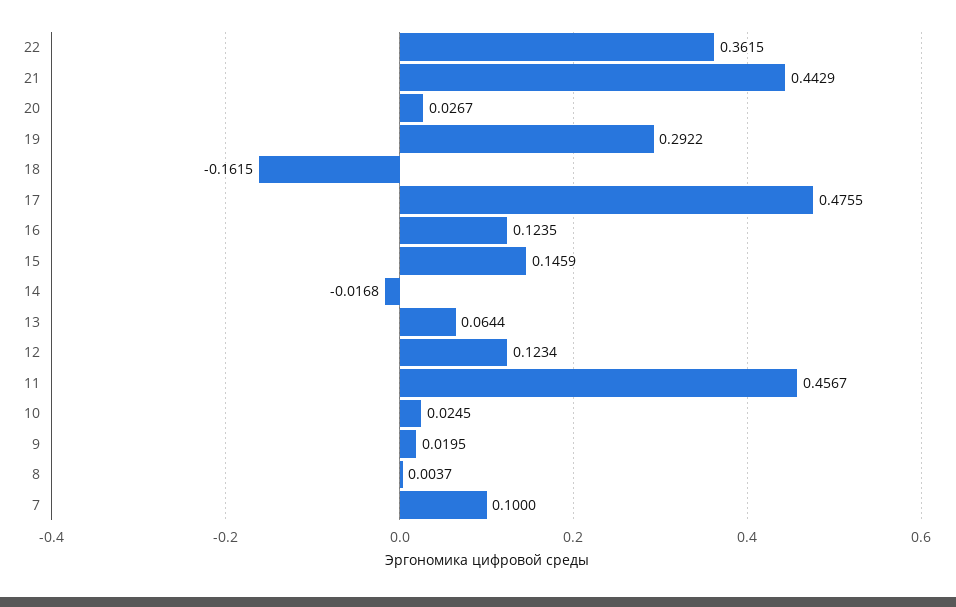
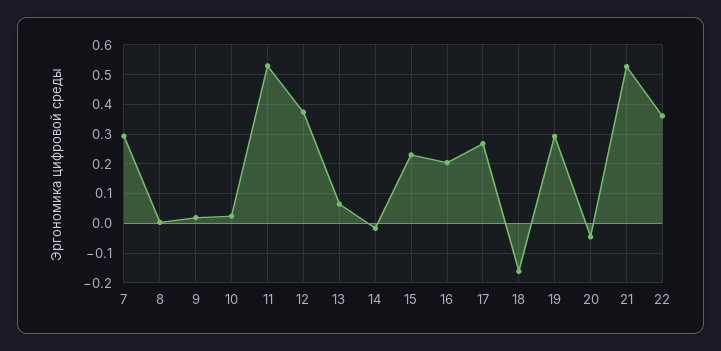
21: 0.4429 -> 0.525
20: 0.0267 -> -0.05
17: 0.4755 -> 0.275
16: 0.1235 -> 0.2
15: 0.1459 -> 0.225
12: 0.1234 -> 0.375
11: 0.4567 -> 0.525
7: 0.1 -> 0.3

